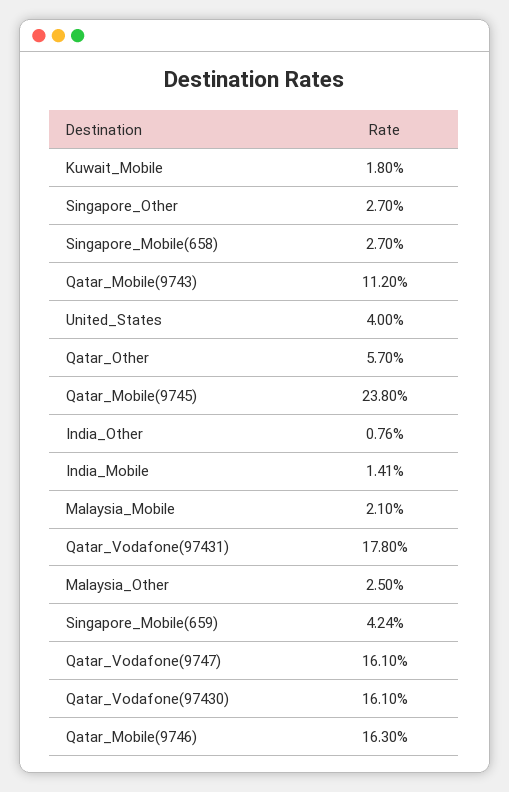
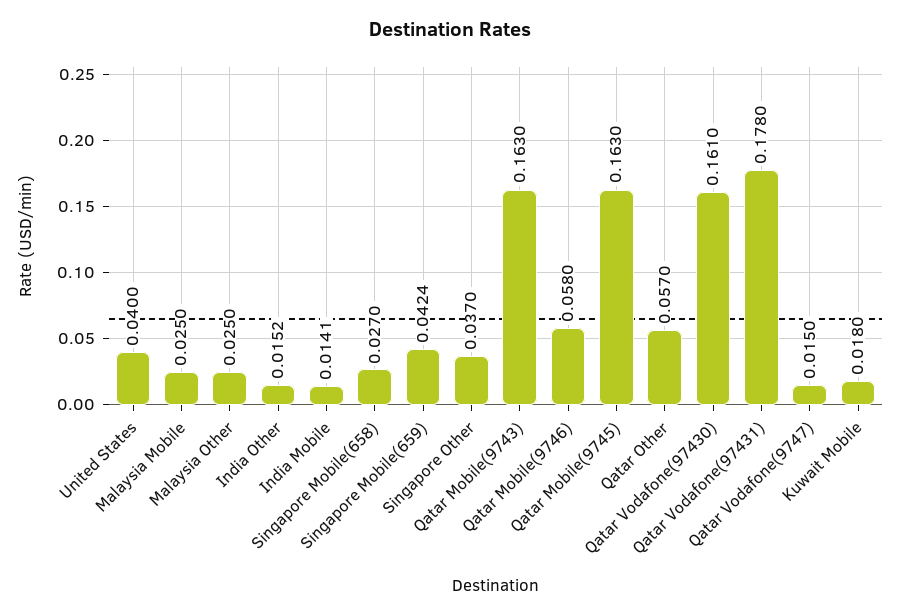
Singapore_Other: 0.027 -> 0.037
Qatar_Mobile(9743): 0.112 -> 0.163
Qatar_Mobile(9745): 0.238 -> 0.163
India_Other: 0.0076 -> 0.0152
Malaysia_Mobile: 0.021 -> 0.025
Qatar_Vodafone(9747): 0.161 -> 0.015
Qatar_Mobile(9746): 0.163 -> 0.058

